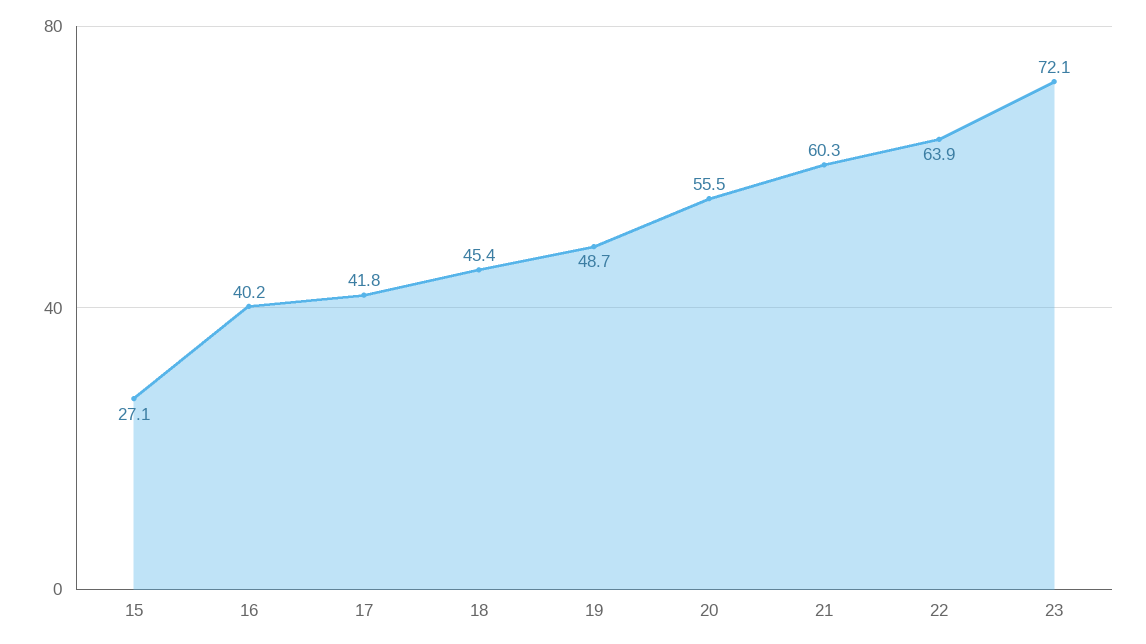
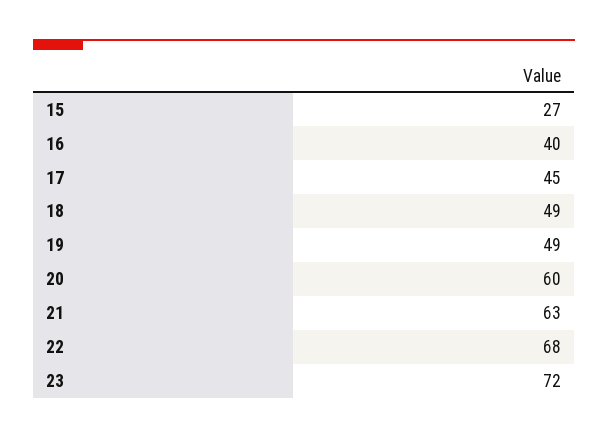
17: 41.8 -> 45
18: 45.4 -> 49
20: 55.5 -> 60
21: 60.3 -> 63
22: 63.9 -> 68

